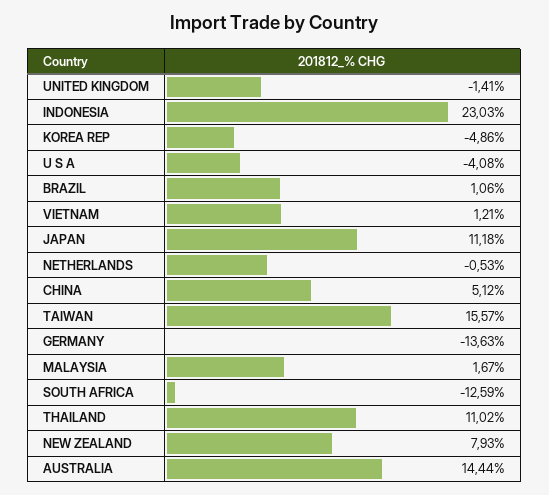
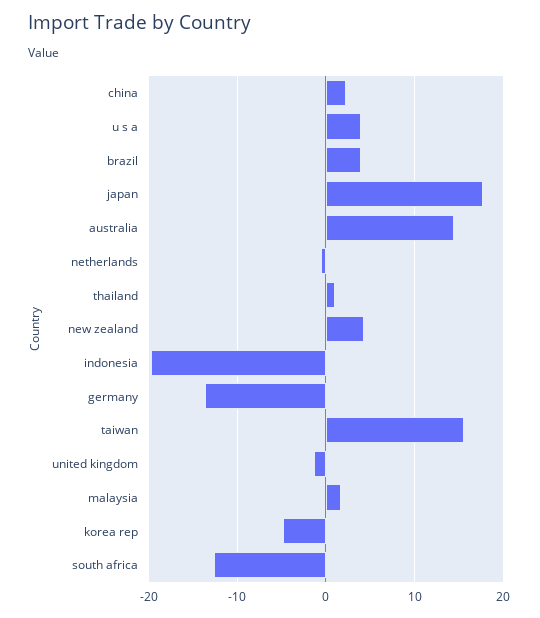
INDONESIA: 23.03 -> -20
U S A: -4.08 -> 4
BRAZIL: 1.06 -> 4
VIETNAM: 1.21 -> none
JAPAN: 11.18 -> 18
CHINA: 5.12 -> 2
THAILAND: 11.02 -> 1
NEW ZEALAND: 7.93 -> 4

